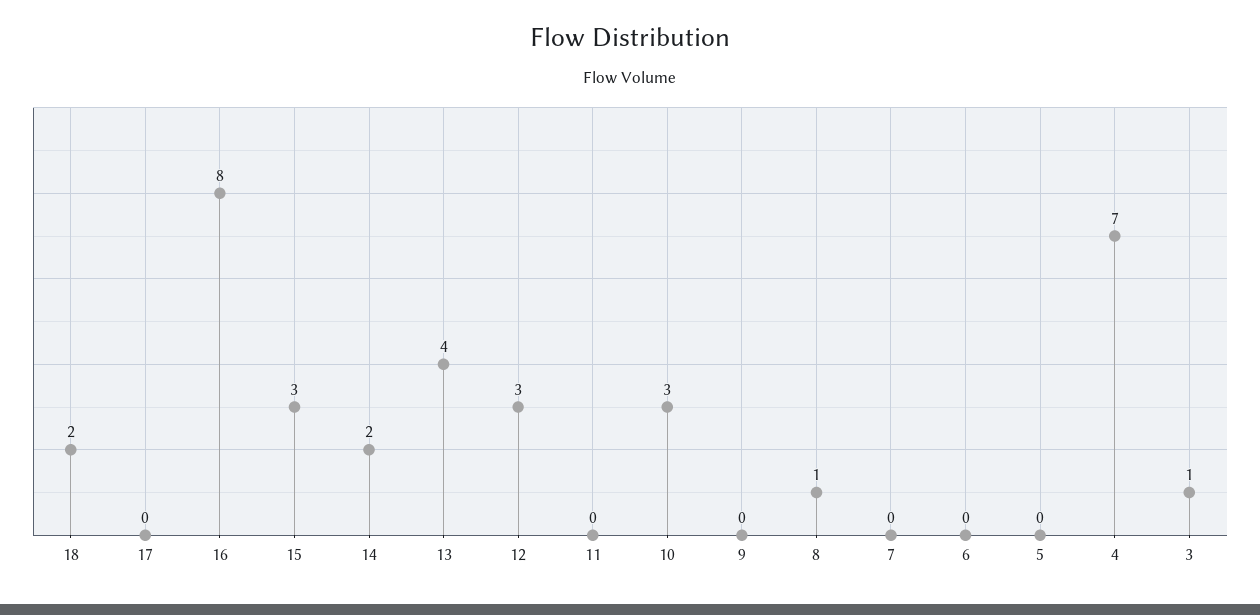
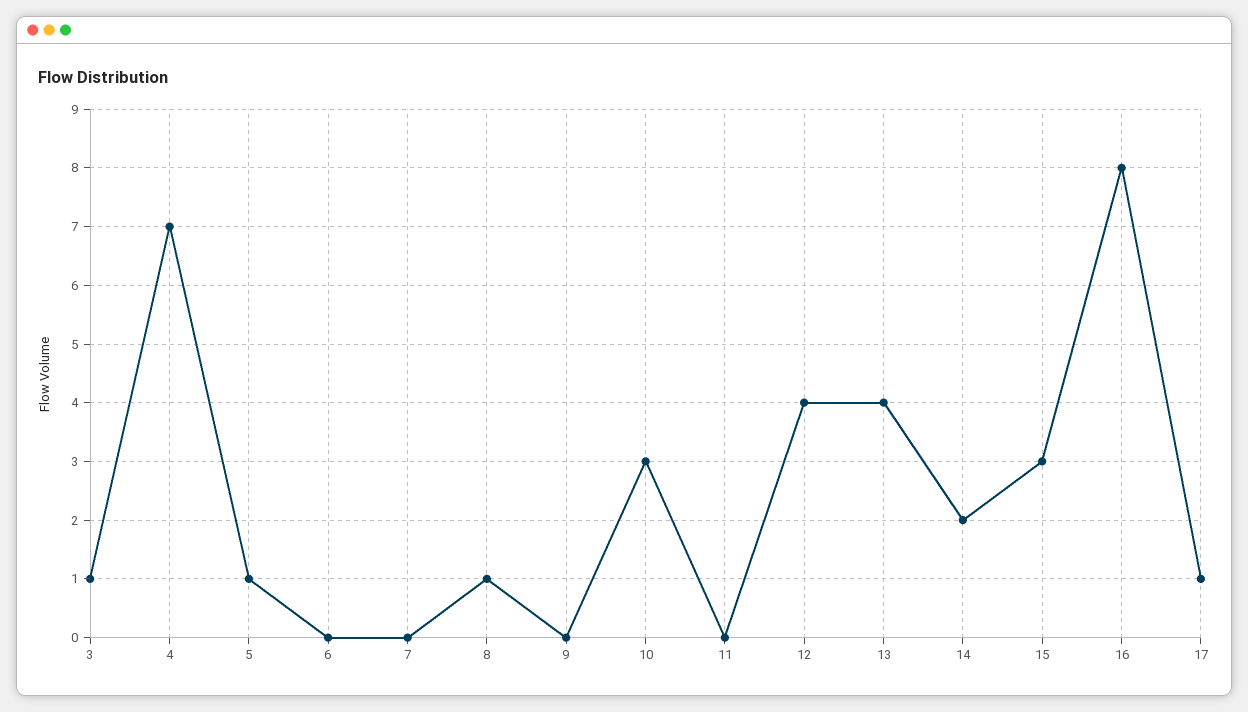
18: 2 -> none
17: 0 -> 1
12: 3 -> 4
5: 0 -> 1

